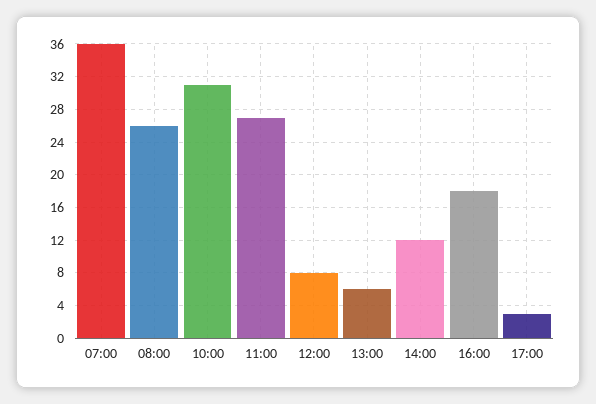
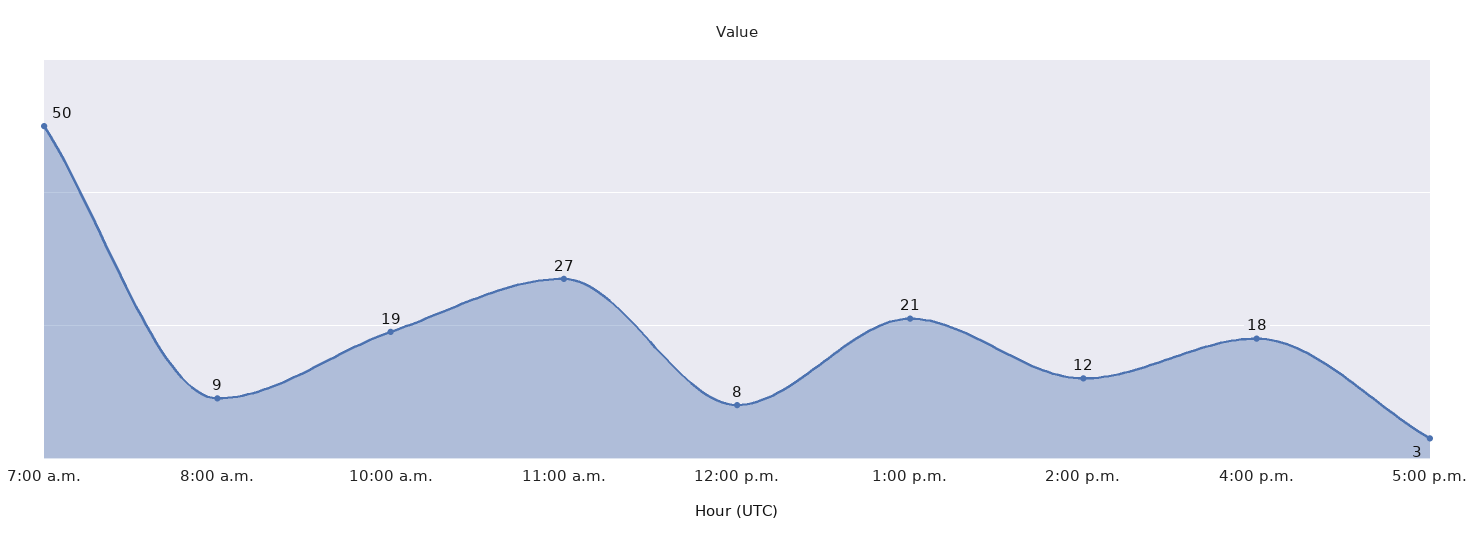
07:00: 36 -> 50
08:00: 26 -> 9
10:00: 31 -> 19
13:00: 6 -> 21

